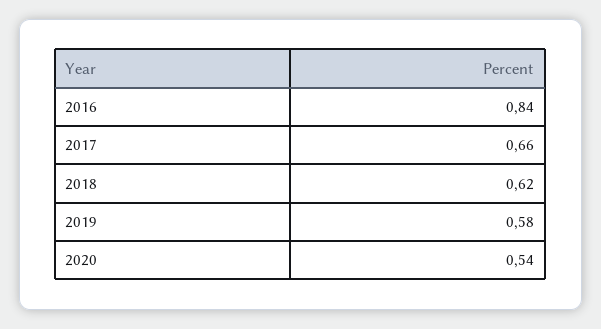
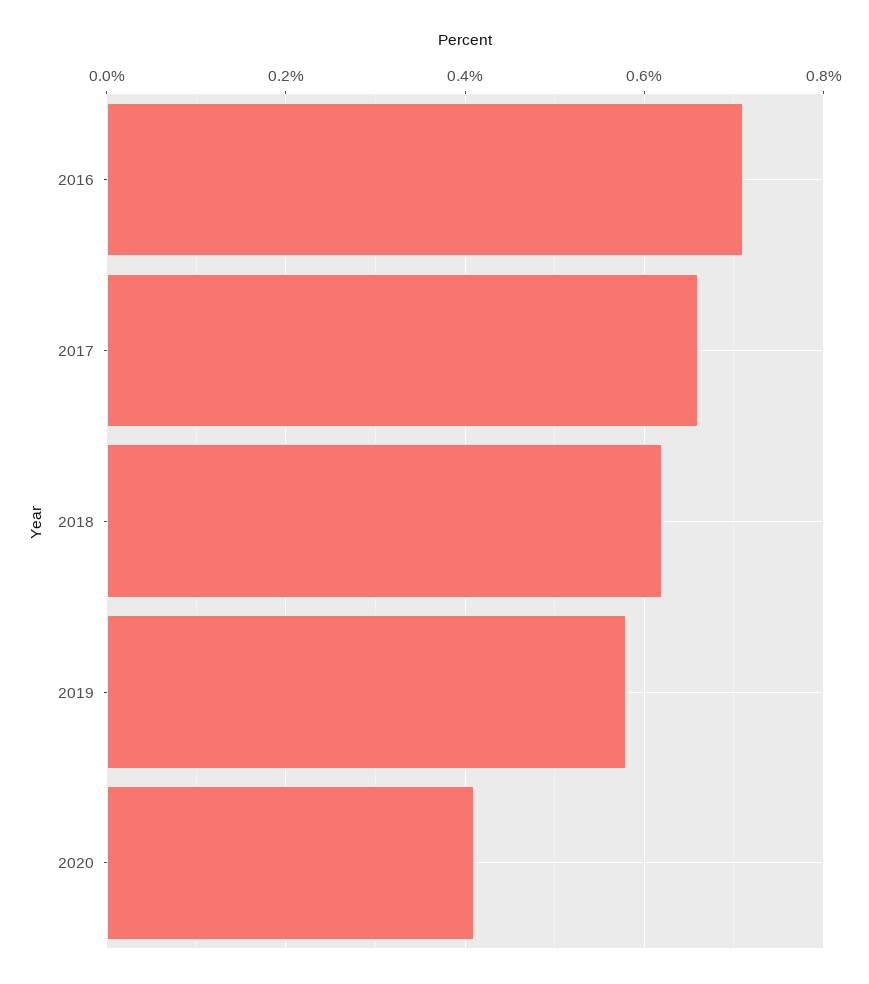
2016: 0.84 -> 0.7
2020: 0.54 -> 0.4

